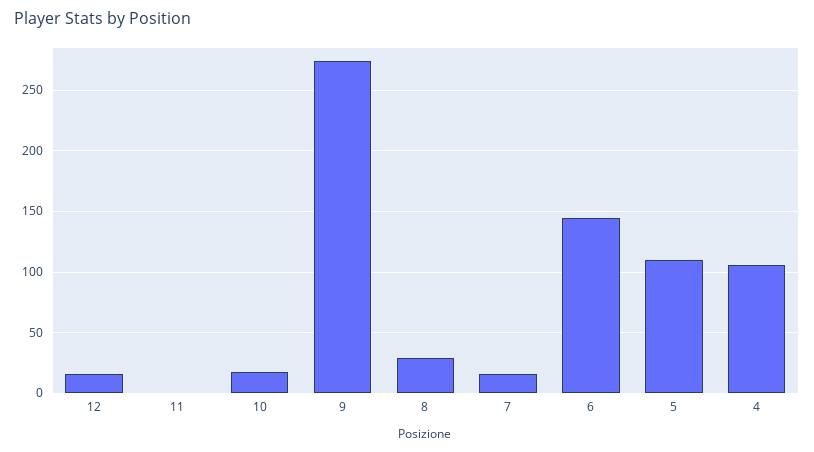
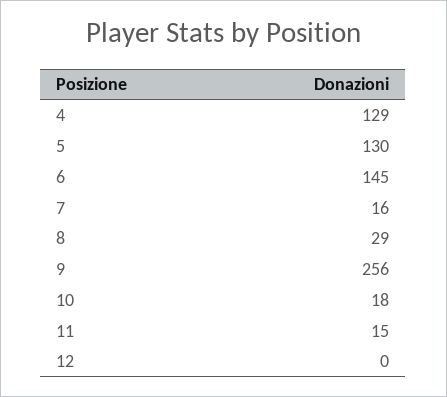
12: 15 -> 0
11: 0 -> 15
9: 275 -> 256
5: 110 -> 130
4: 105 -> 129

